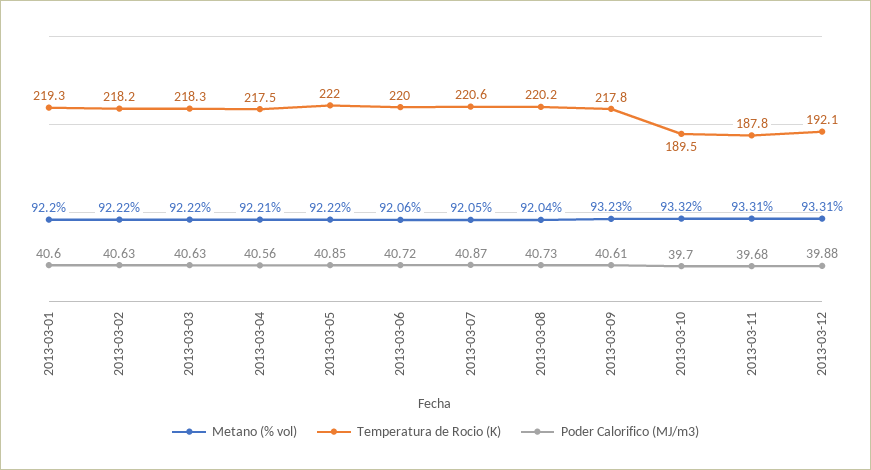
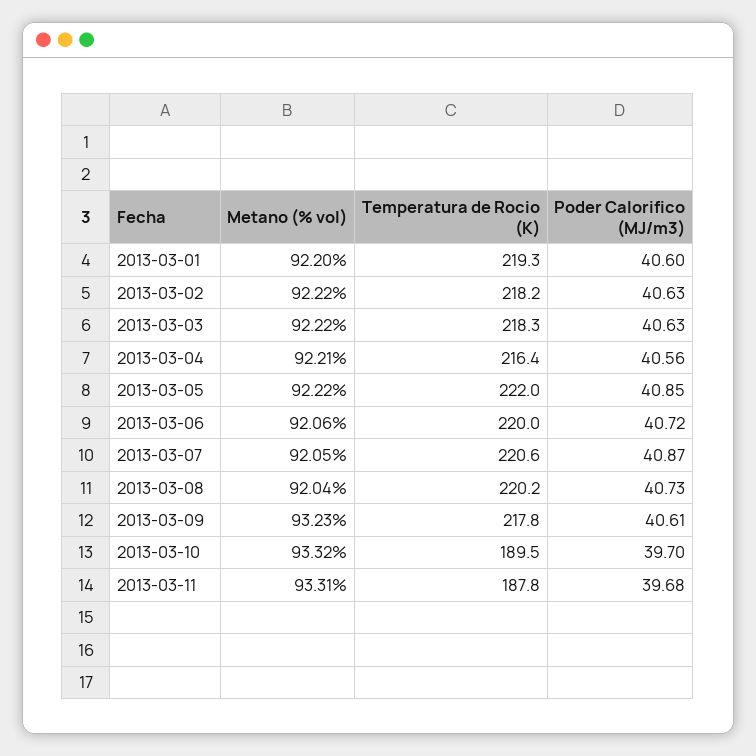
Temperatura de Rocio (K), 2013-03-04: 217.5 -> 216.4
Metano (% vol), 2013-03-12: 93.31 -> none
Temperatura de Rocio (K), 2013-03-12: 192.1 -> none
Poder Calorifico (MJ/m3), 2013-03-12: 39.88 -> none

